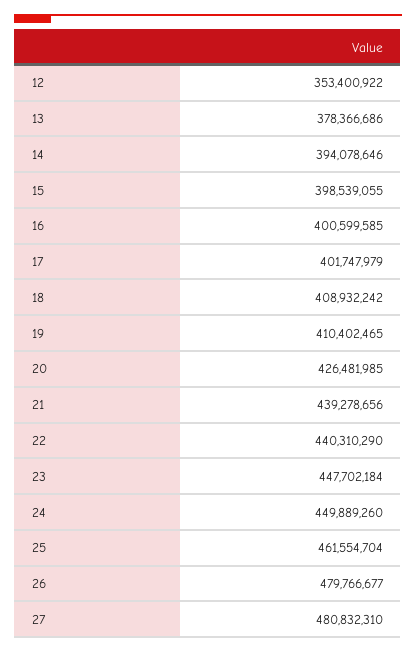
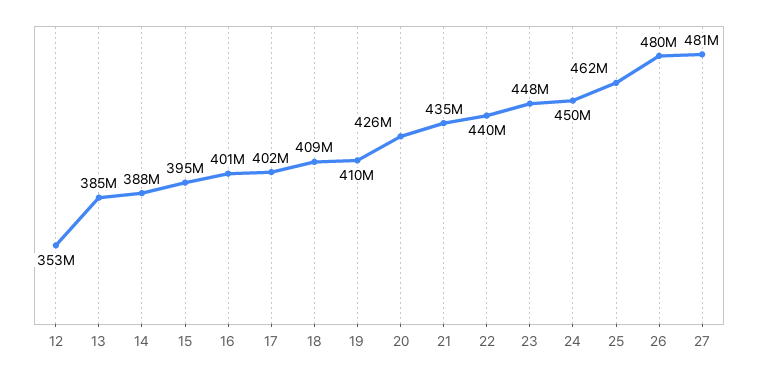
13: 378366686 -> 385000000
14: 394078646 -> 388000000
15: 398539055 -> 395000000
21: 439278656 -> 435000000

